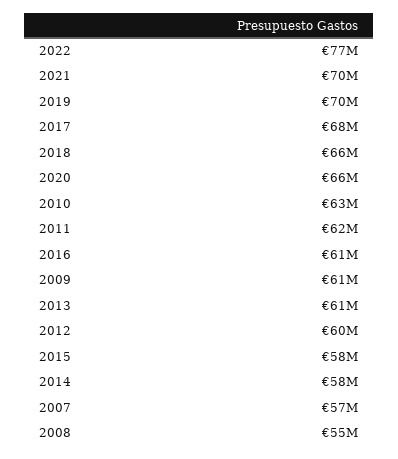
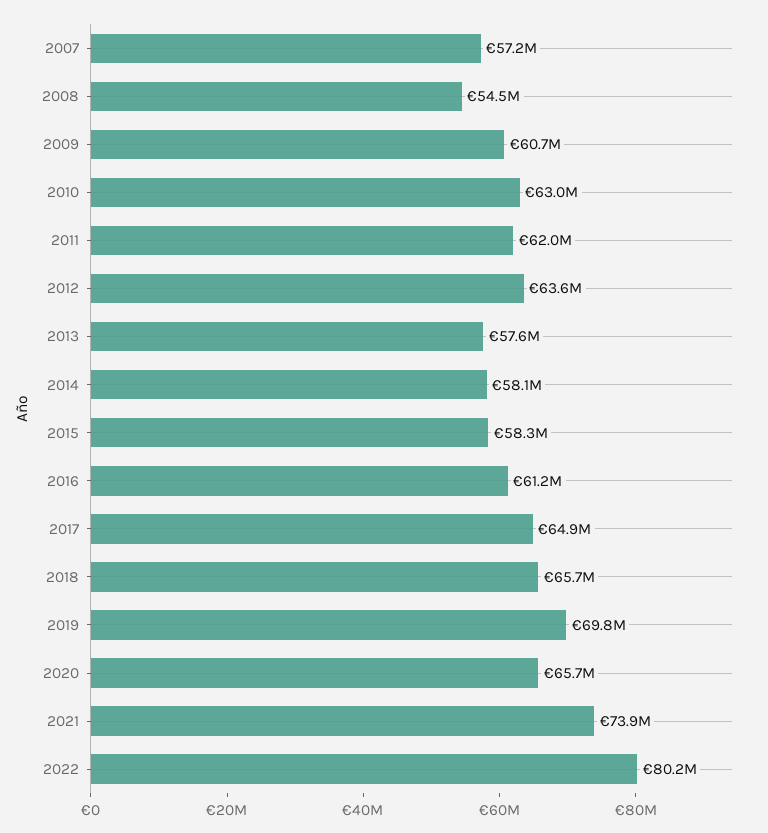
2022: 77000000 -> 80200000
2021: 70000000 -> 73900000
2017: 68000000 -> 64900000
2013: 61000000 -> 57600000
2012: 60000000 -> 63600000

